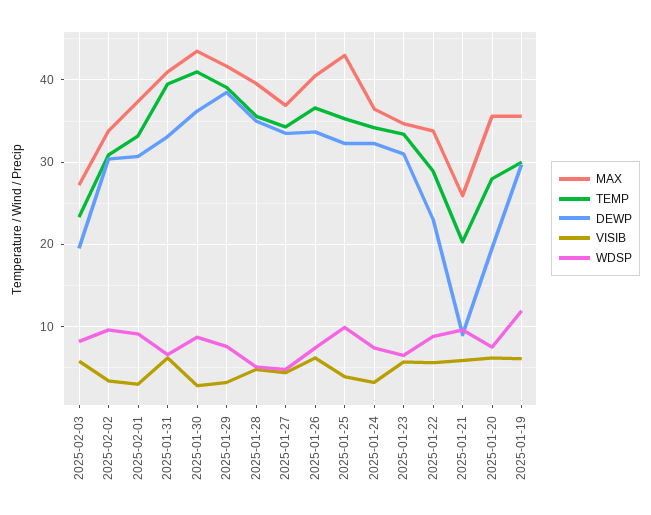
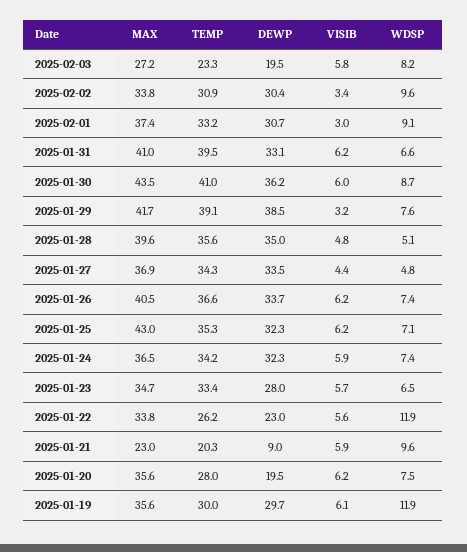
VISIB, 2025-01-30: 3 -> 6
VISIB, 2025-01-25: 4 -> 6.2
WDSP, 2025-01-25: 10 -> 7.1
VISIB, 2025-01-24: 3 -> 5.9
DEWP, 2025-01-23: 31 -> 28
TEMP, 2025-01-22: 29 -> 26.2
WDSP, 2025-01-22: 9 -> 11.9
MAX, 2025-01-21: 26 -> 23

